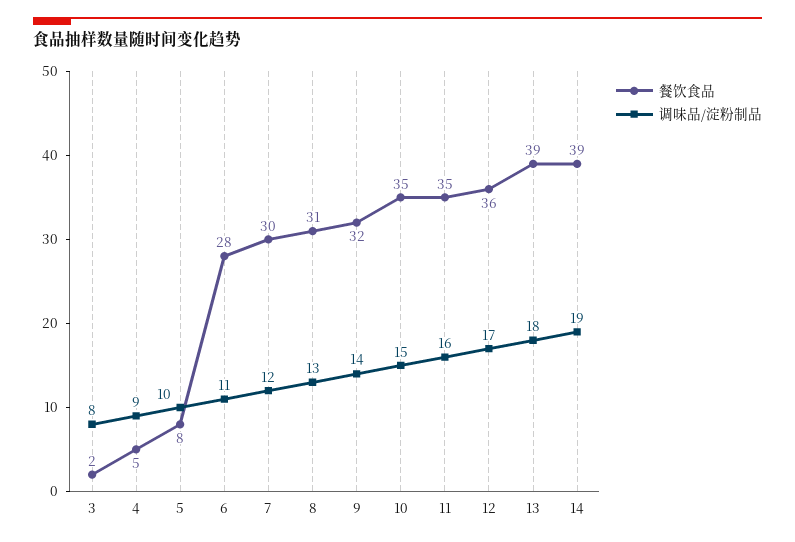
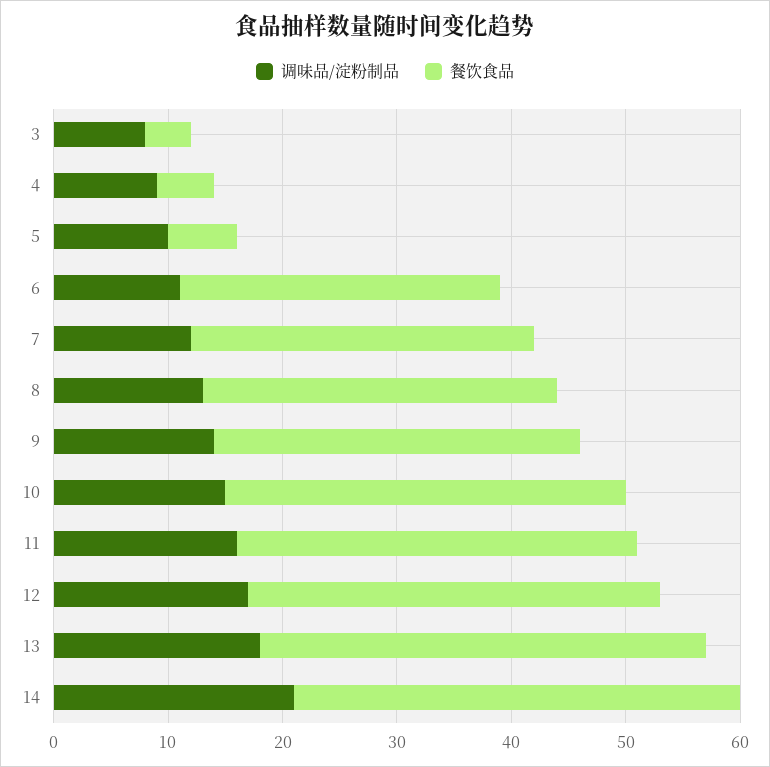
餐饮食品, 3: 2 -> 4
餐饮食品, 5: 8 -> 6
调味品/淀粉制品, 14: 19 -> 21

